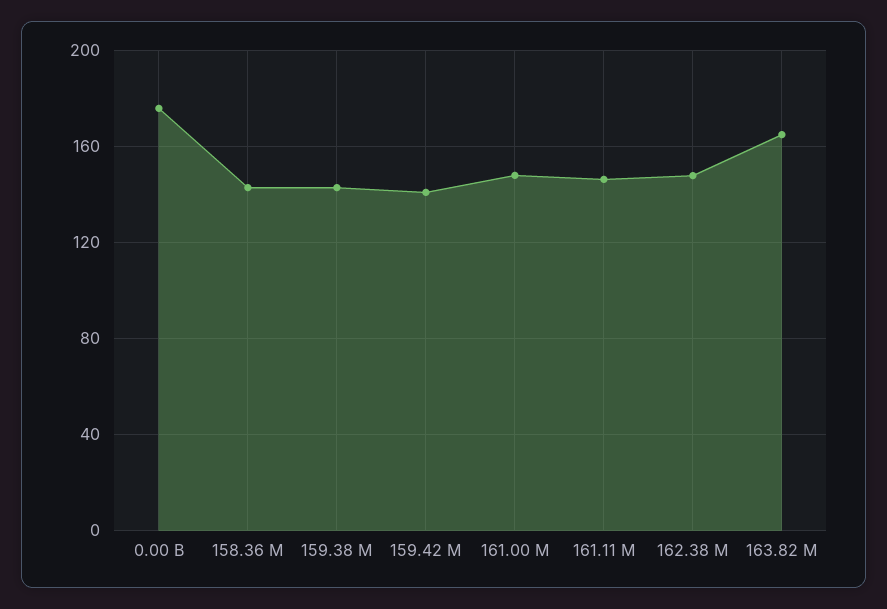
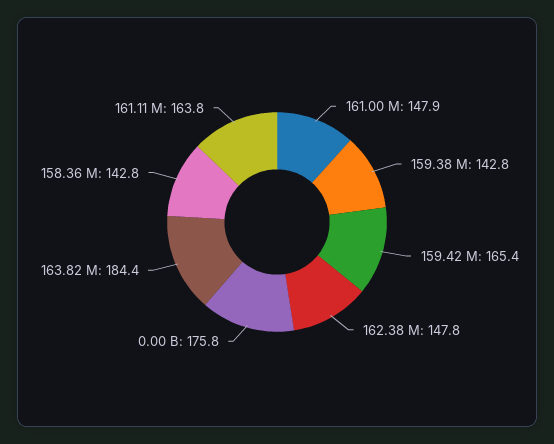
159.42 M: 140 -> 165.4
161.11 M: 145 -> 163.8
163.82 M: 165 -> 184.4

